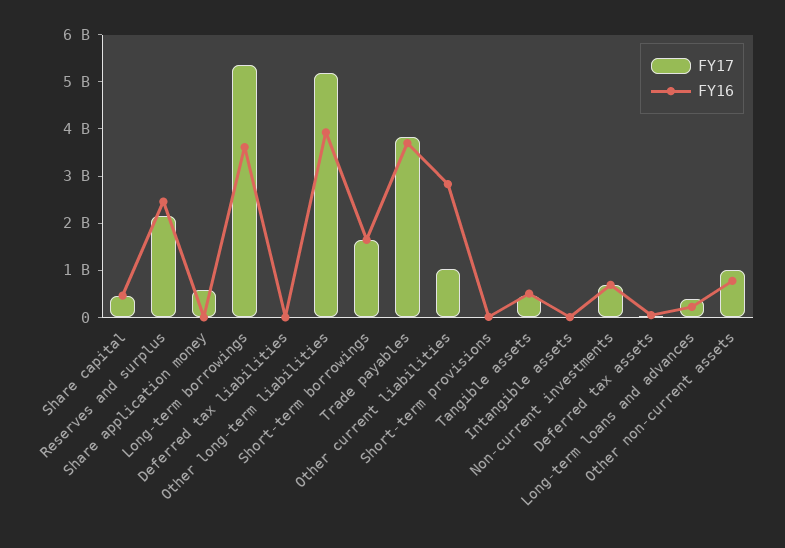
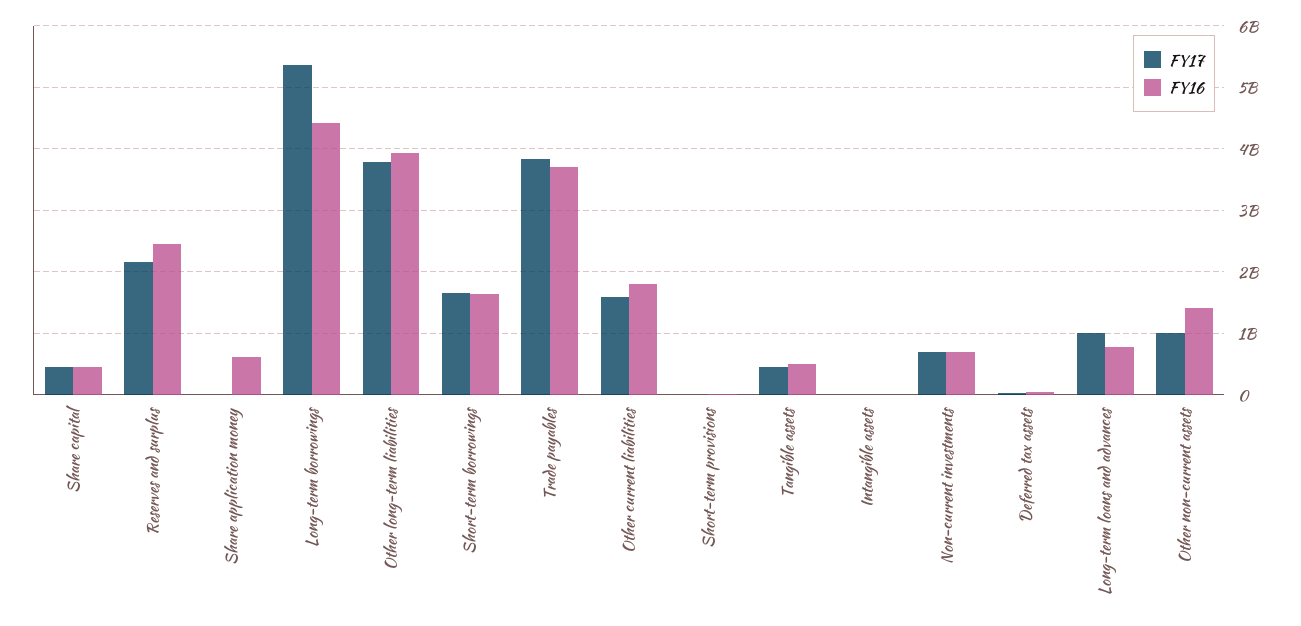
FY17, Share application money: 600000000 -> 0
FY16, Share application money: 0 -> 600000000
FY16, Long-term borrowings: 3600000000 -> 4400000000
FY17, Deferred tax liabilities: 0 -> none
FY16, Deferred tax liabilities: 0 -> none
FY17, Other long-term liabilities: 5200000000 -> 3800000000
FY17, Other current liabilities: 1000000000 -> 1600000000
FY16, Other current liabilities: 2800000000 -> 1800000000
FY17, Long-term loans and advances: 400000000 -> 1000000000
FY16, Long-term loans and advances: 200000000 -> 800000000
FY16, Other non-current assets: 800000000 -> 1400000000

